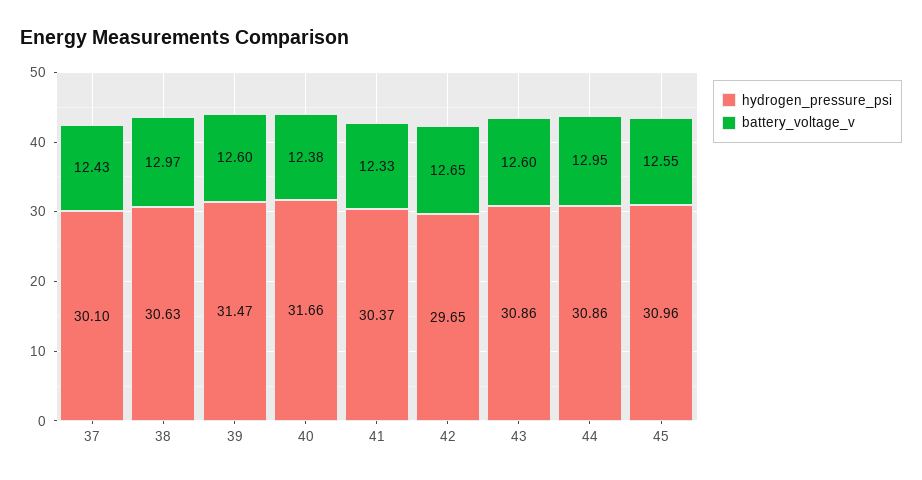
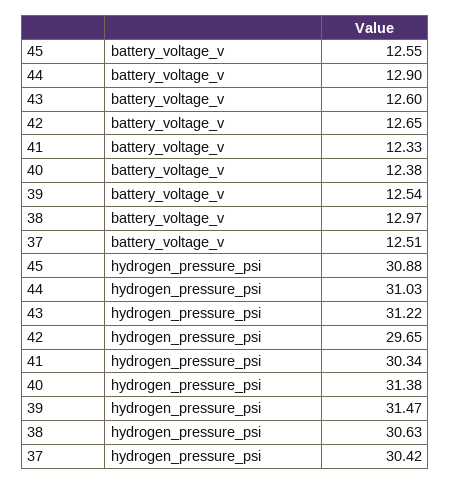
hydrogen_pressure_psi, 37: 30.1 -> 30.42
battery_voltage_v, 37: 12.43 -> 12.51
battery_voltage_v, 39: 12.6 -> 12.54
hydrogen_pressure_psi, 40: 31.66 -> 31.38
hydrogen_pressure_psi, 41: 30.37 -> 30.34
hydrogen_pressure_psi, 43: 30.86 -> 31.22
hydrogen_pressure_psi, 44: 30.86 -> 31.03
battery_voltage_v, 44: 12.95 -> 12.9
hydrogen_pressure_psi, 45: 30.96 -> 30.88

